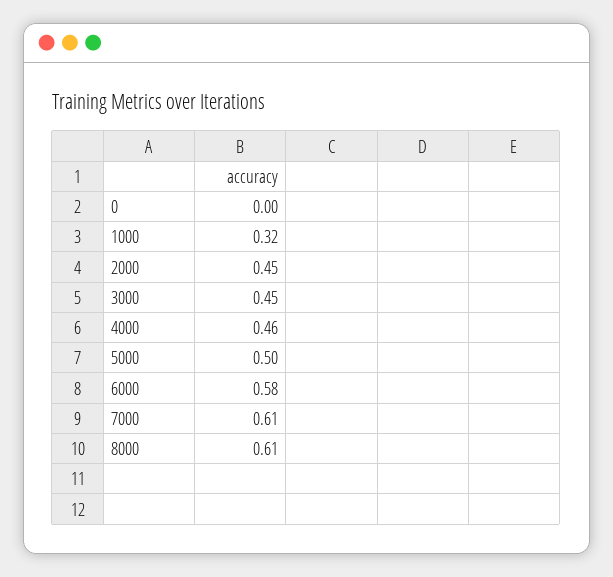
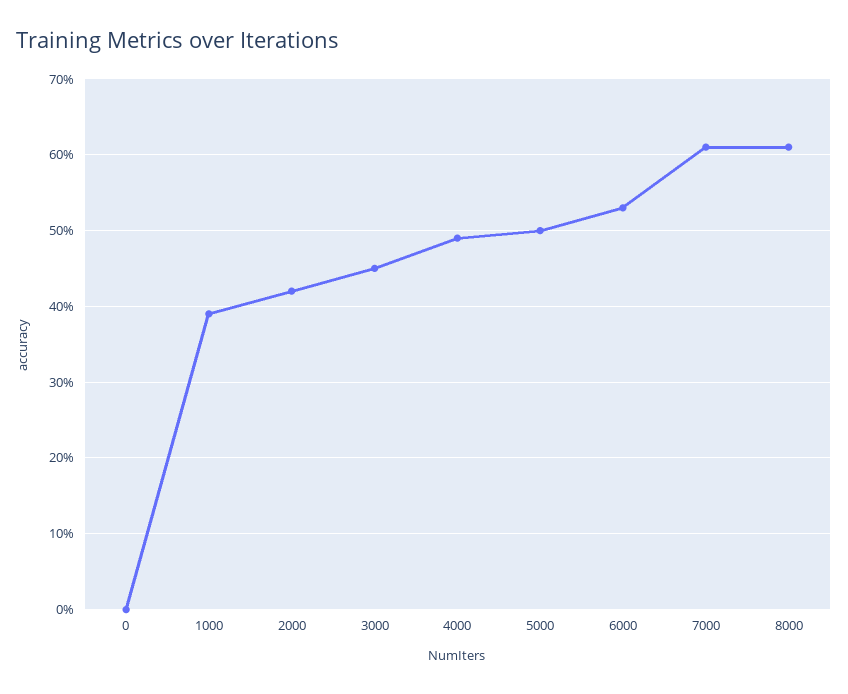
1000: 0.32 -> 0.39
2000: 0.45 -> 0.42
4000: 0.46 -> 0.49
6000: 0.58 -> 0.53

